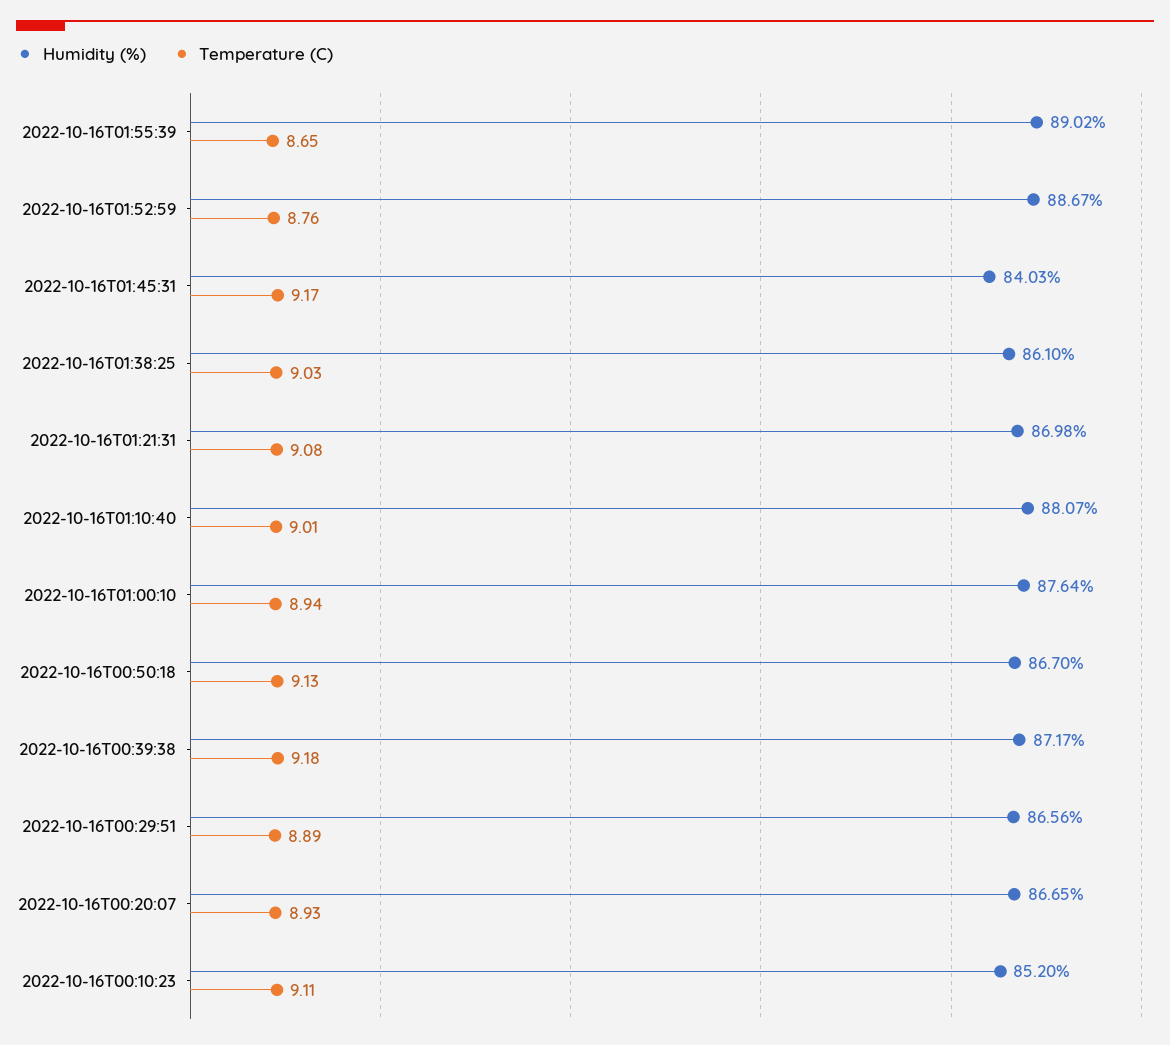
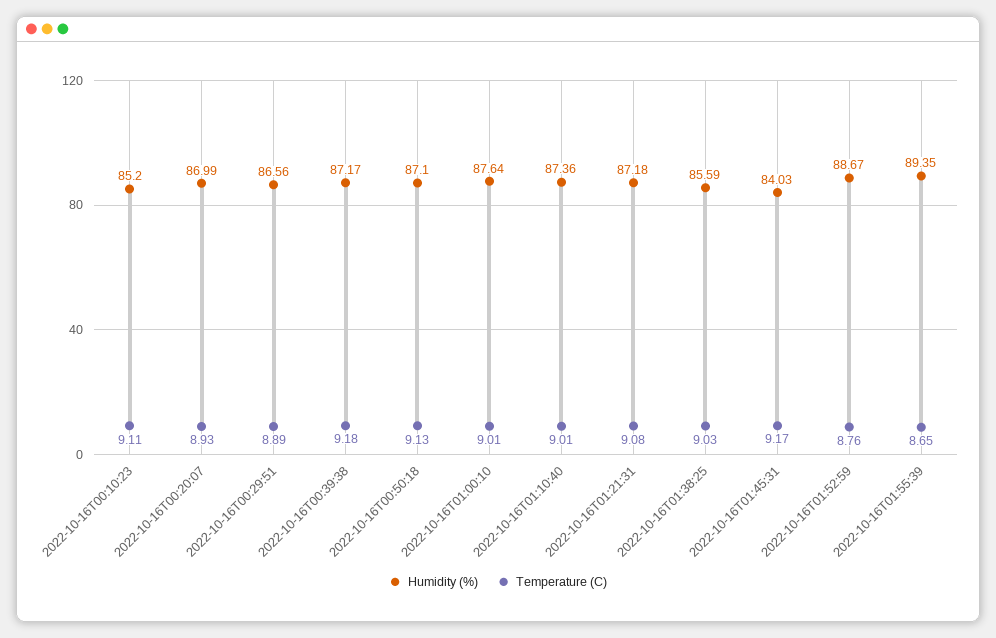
Humidity (%), 2022-10-16T01:55:39: 89.02 -> 89.35
Humidity (%), 2022-10-16T01:38:25: 86.1 -> 85.59
Humidity (%), 2022-10-16T01:21:31: 86.98 -> 87.18
Humidity (%), 2022-10-16T01:10:40: 88.07 -> 87.36
Temperature (C), 2022-10-16T01:00:10: 8.94 -> 9.01
Humidity (%), 2022-10-16T00:50:18: 86.7 -> 87.1
Humidity (%), 2022-10-16T00:20:07: 86.65 -> 86.99

